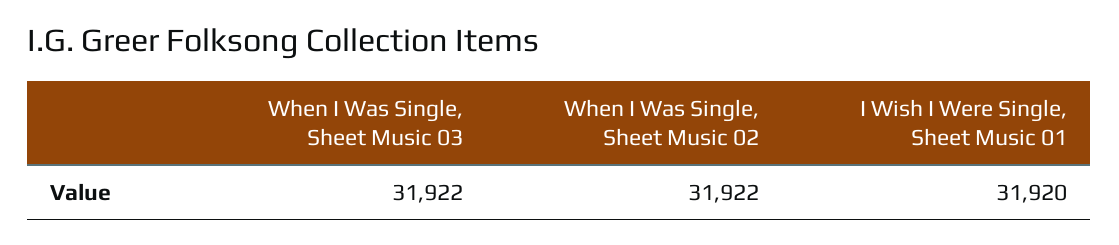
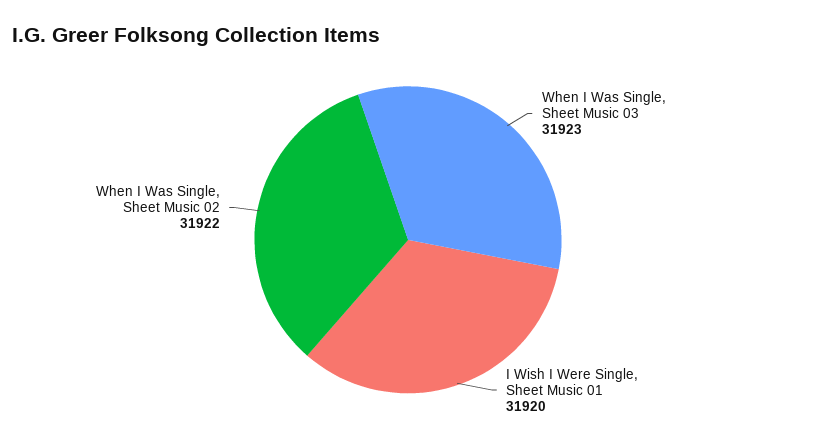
When I Was Single, Sheet Music 03: 31922 -> 31923

